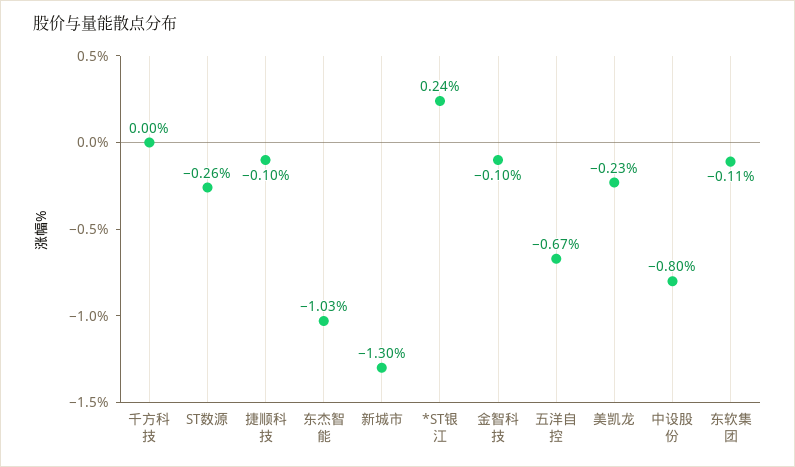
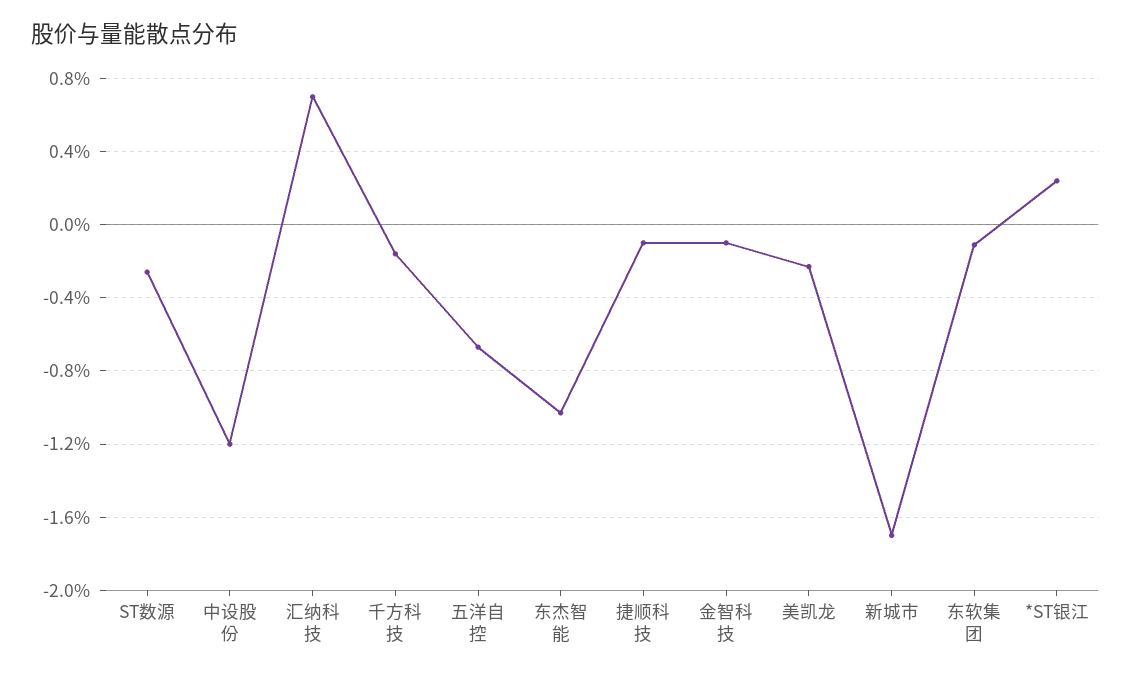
千方科技: 0 -> -0.15
新城市: -1.3 -> -1.7
中设股份: -0.8 -> -1.2
汇纳科技: none -> 0.7

